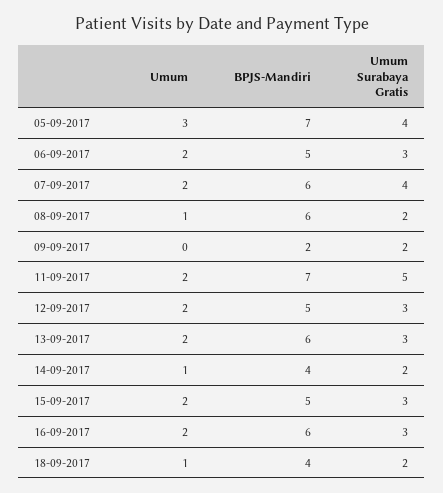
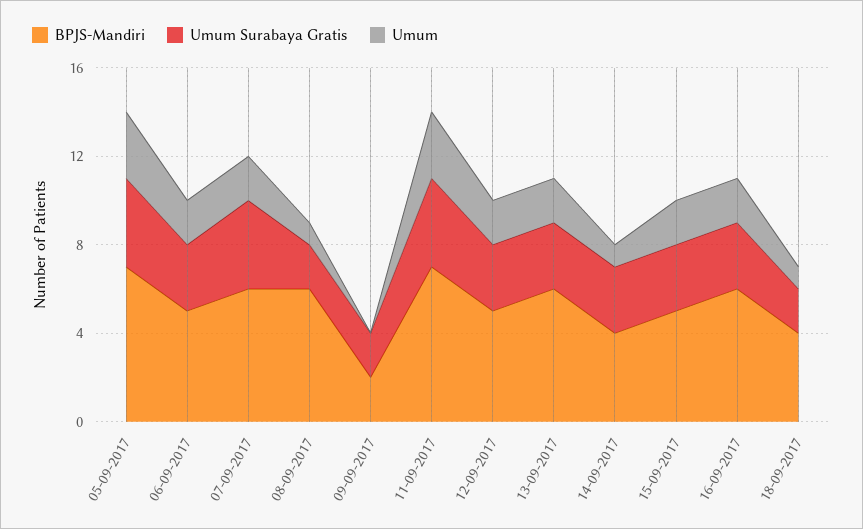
Umum, 11-09-2017: 2 -> 3
Umum Surabaya Gratis, 11-09-2017: 5 -> 4
Umum Surabaya Gratis, 14-09-2017: 2 -> 3

